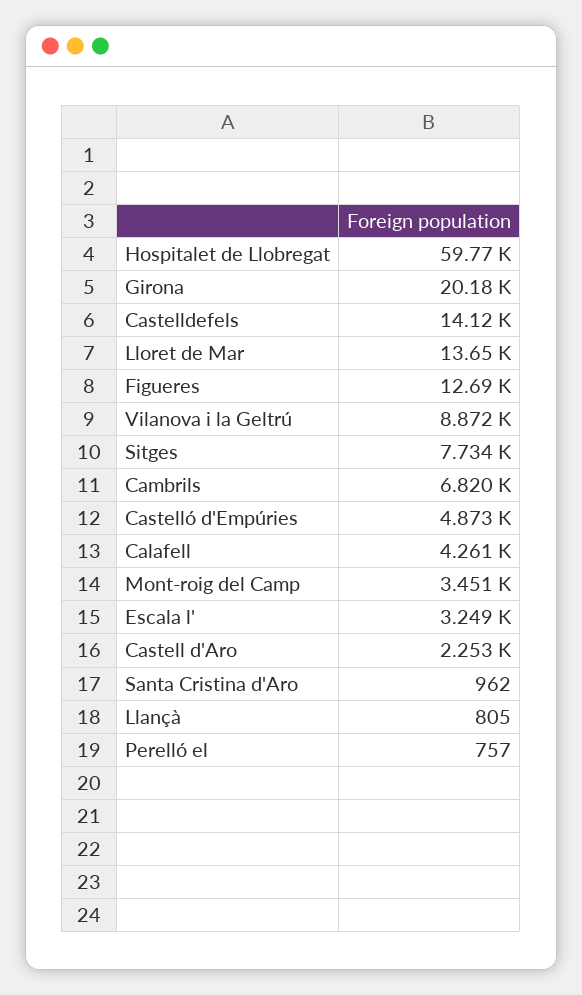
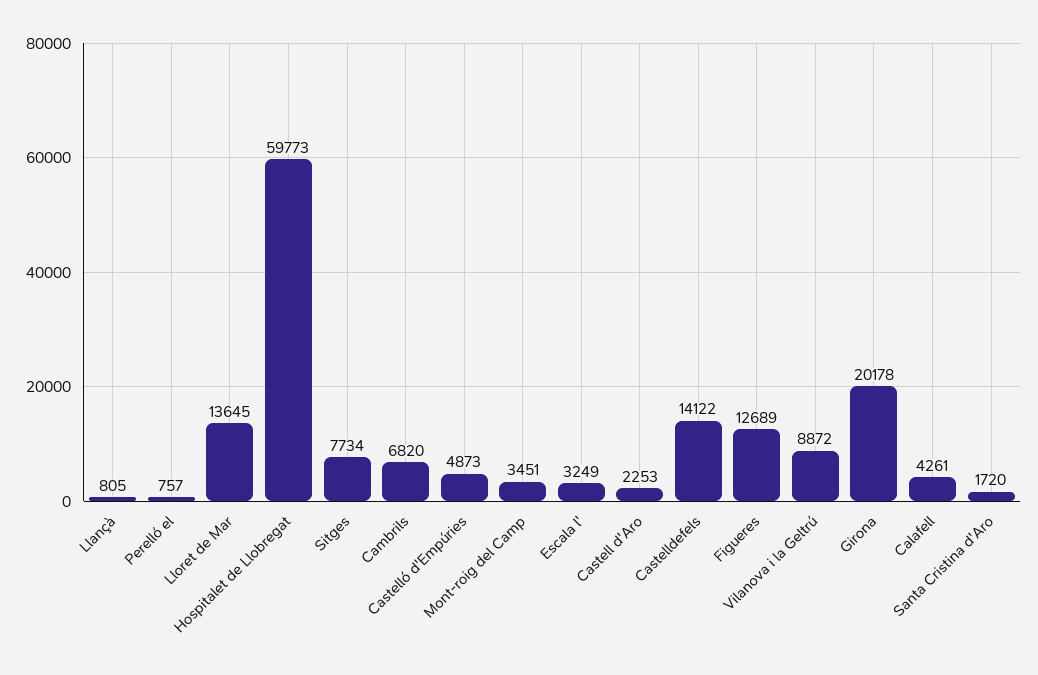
Santa Cristina d'Aro: 962 -> 1720

